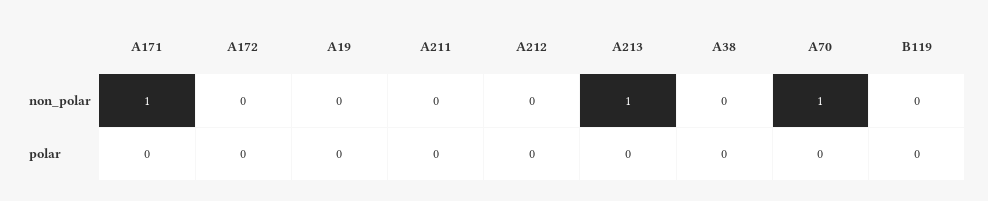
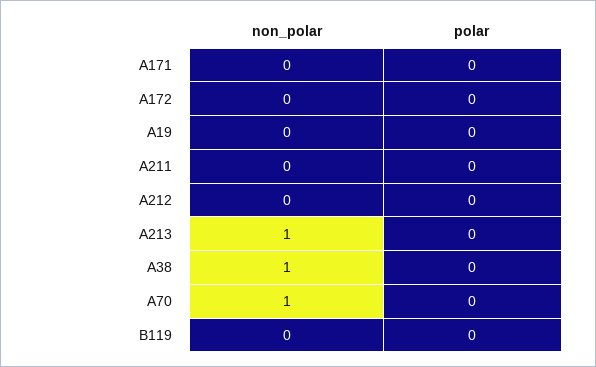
A171, non_polar: 1 -> 0
A38, non_polar: 0 -> 1

